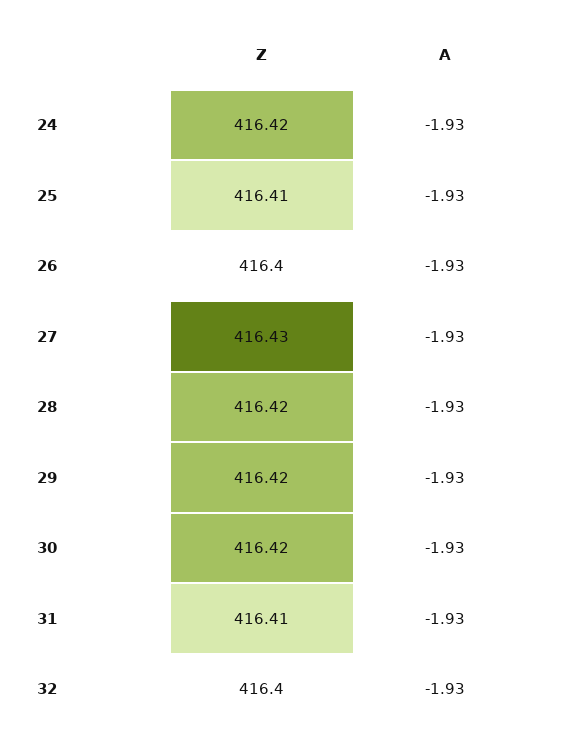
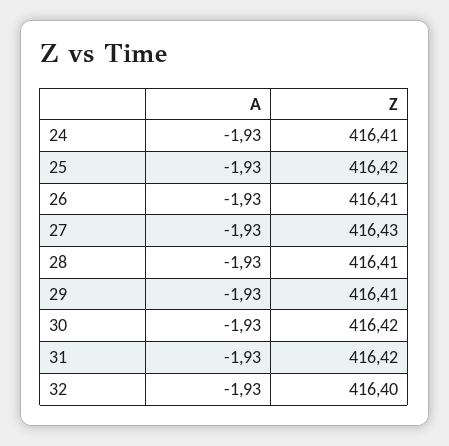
Z, 24: 416.42 -> 416.41
Z, 25: 416.41 -> 416.42
Z, 26: 416.4 -> 416.41
Z, 28: 416.42 -> 416.41
Z, 29: 416.42 -> 416.41
Z, 31: 416.41 -> 416.42

